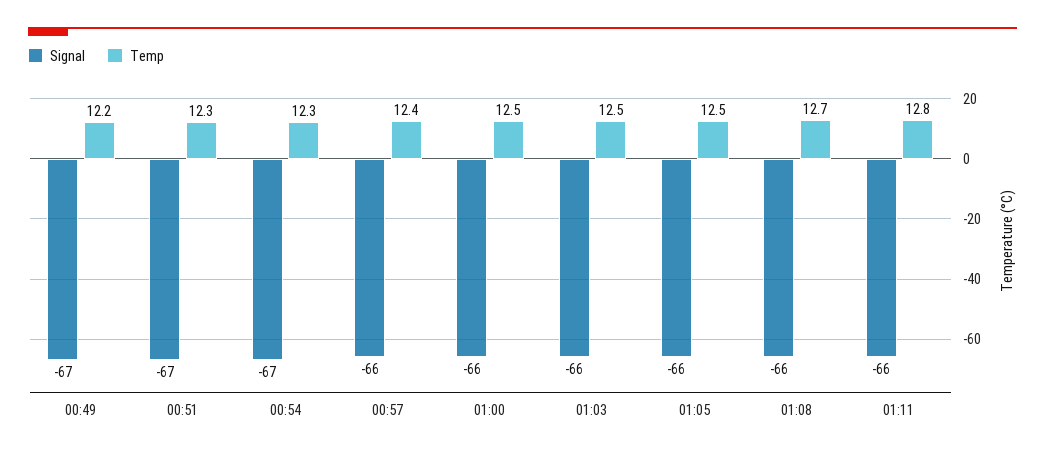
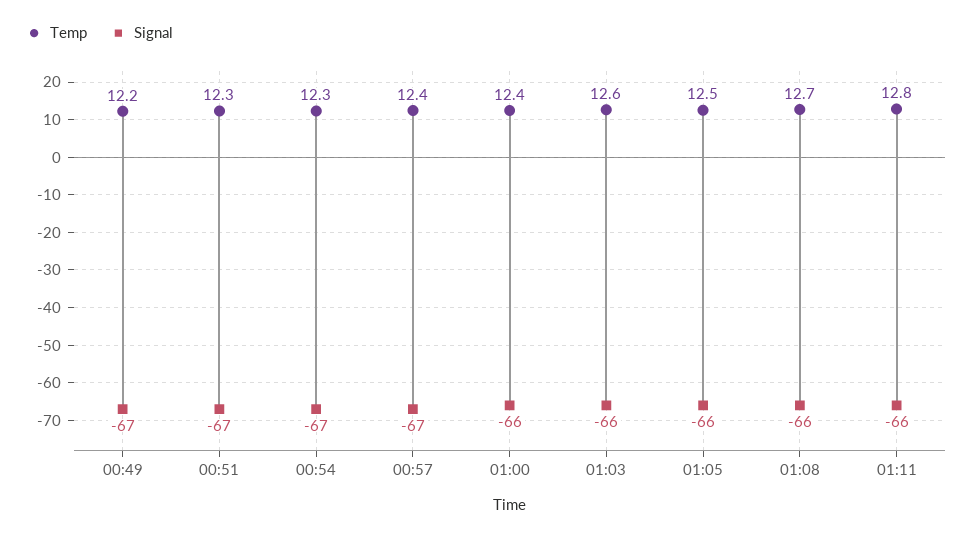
Signal, 00:57: -66 -> -67
Temp, 01:00: 12.5 -> 12.4
Temp, 01:03: 12.5 -> 12.6

